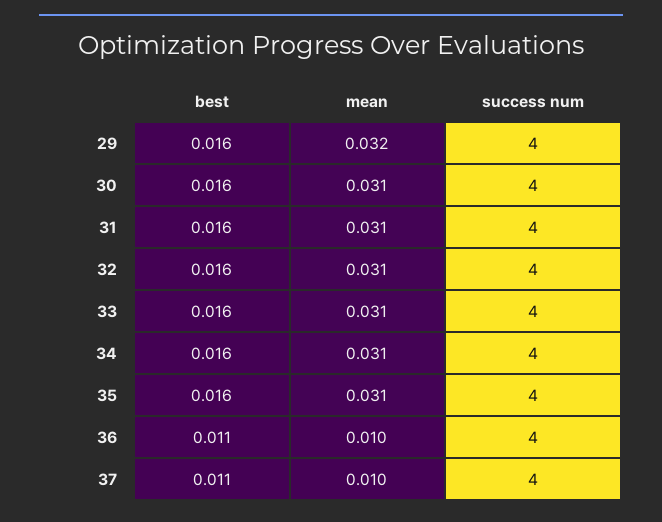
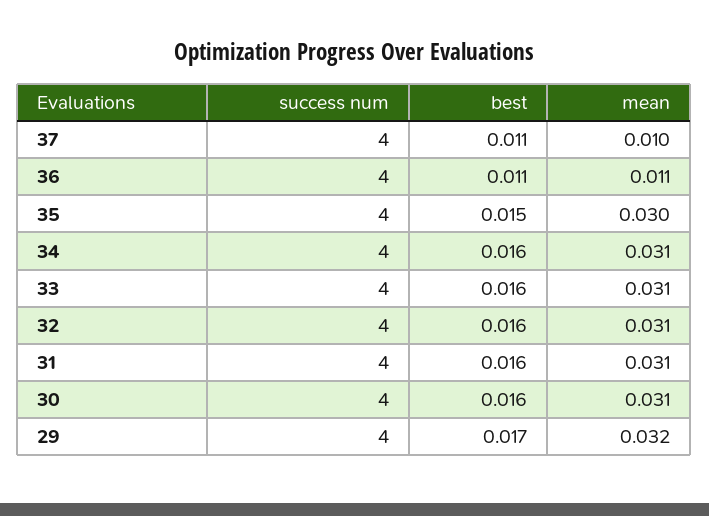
best, 29: 0.016 -> 0.017
best, 35: 0.016 -> 0.015
mean, 35: 0.031 -> 0.03
mean, 36: 0.01 -> 0.011

